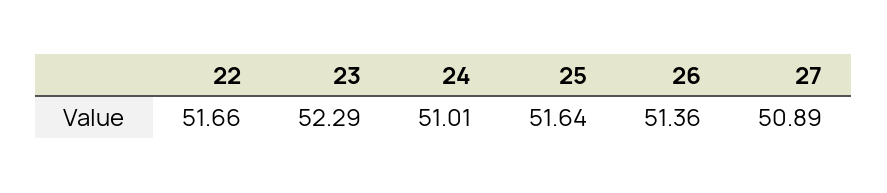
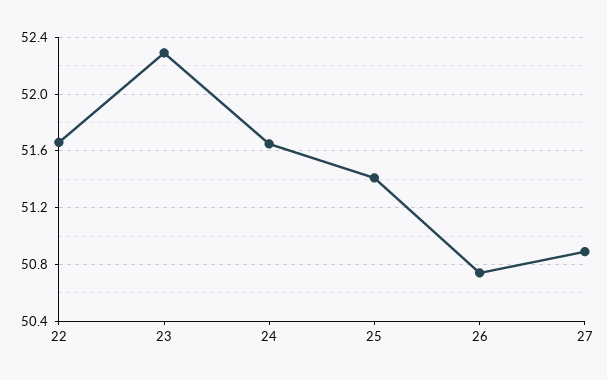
24: 51.01 -> 51.65
25: 51.64 -> 51.4
26: 51.36 -> 50.75

